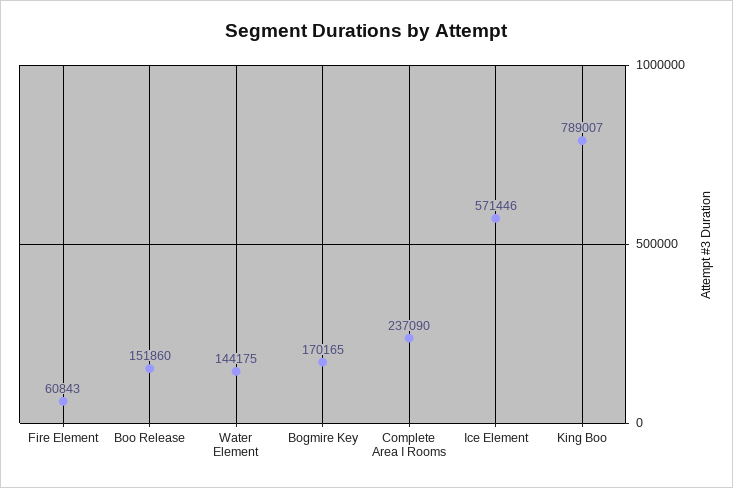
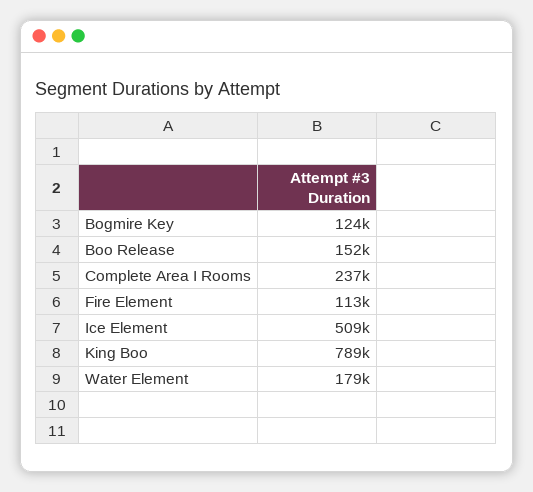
Fire Element: 60843 -> 113000
Water Element: 144175 -> 179000
Bogmire Key: 170165 -> 124000
Ice Element: 571446 -> 509000

